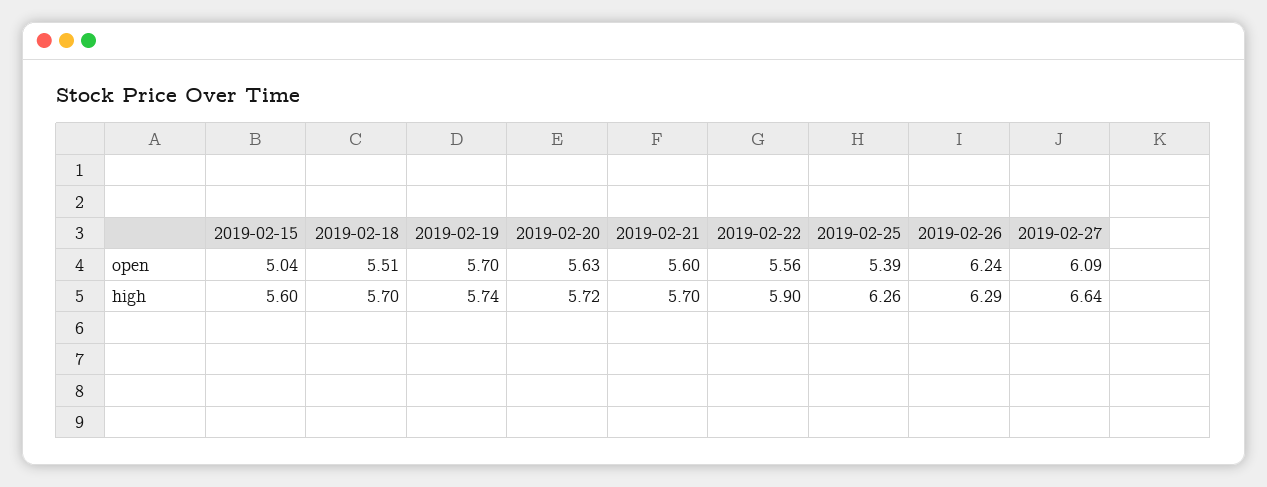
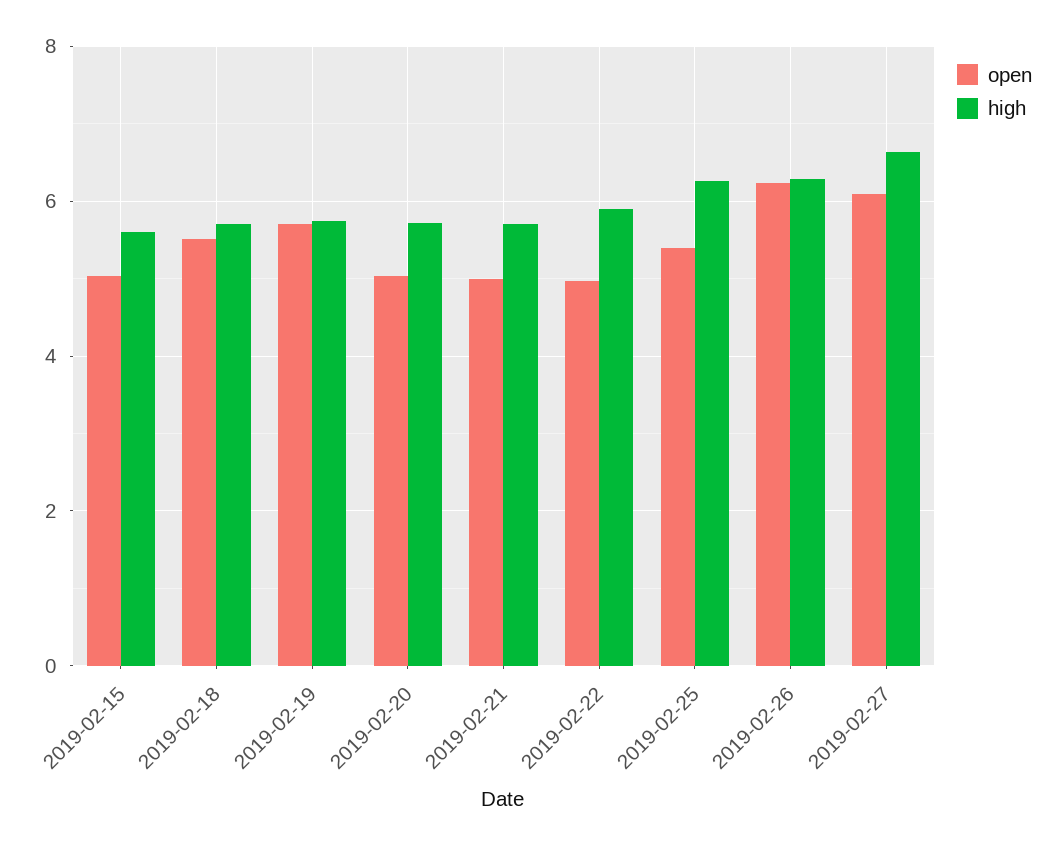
open, 2019-02-20: 5.63 -> 5
open, 2019-02-21: 5.6 -> 5
open, 2019-02-22: 5.56 -> 5

